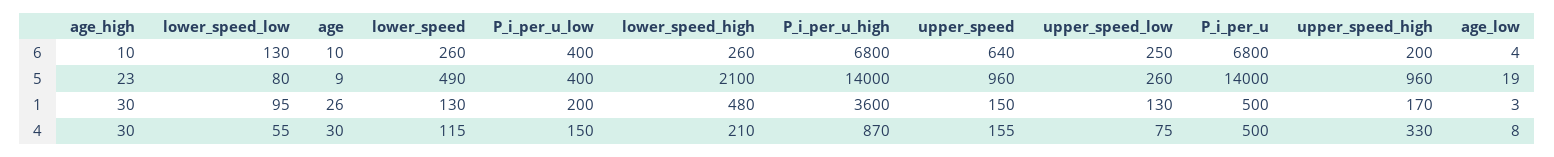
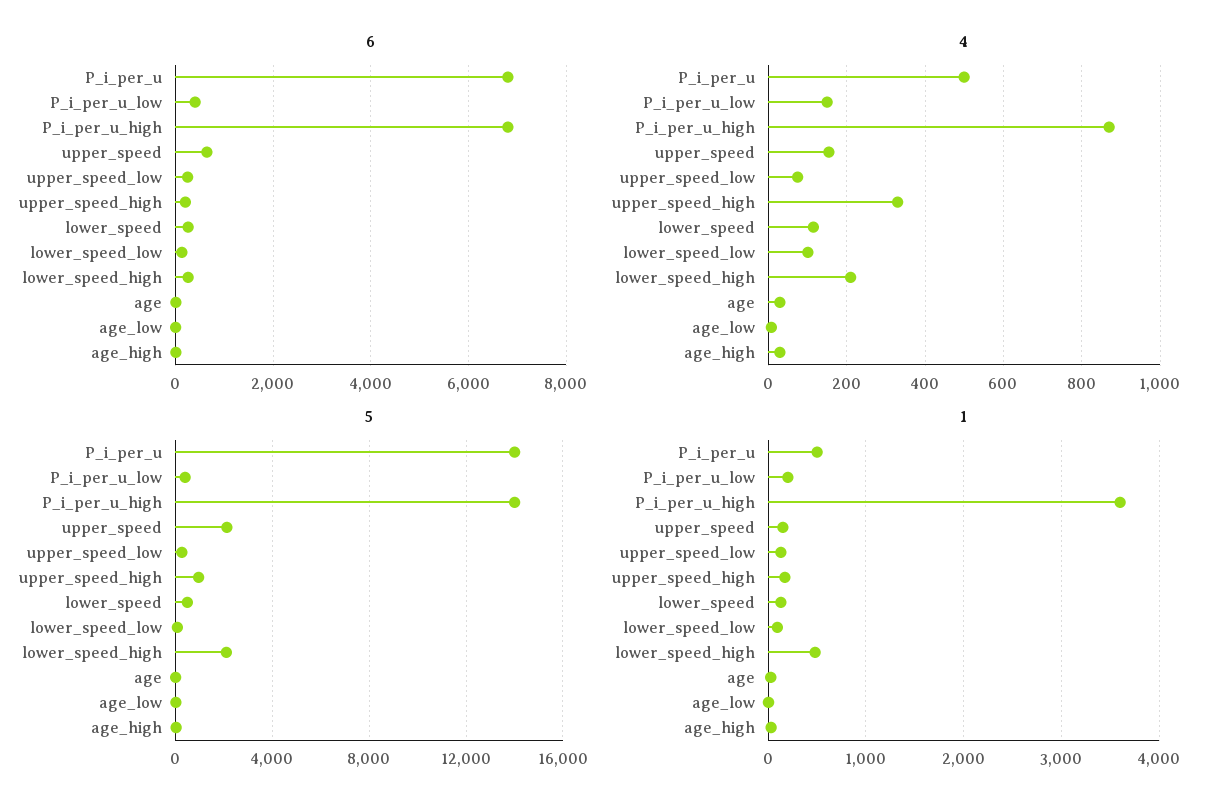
5, upper_speed: 960 -> 2000
4, lower_speed_low: 55 -> 100

